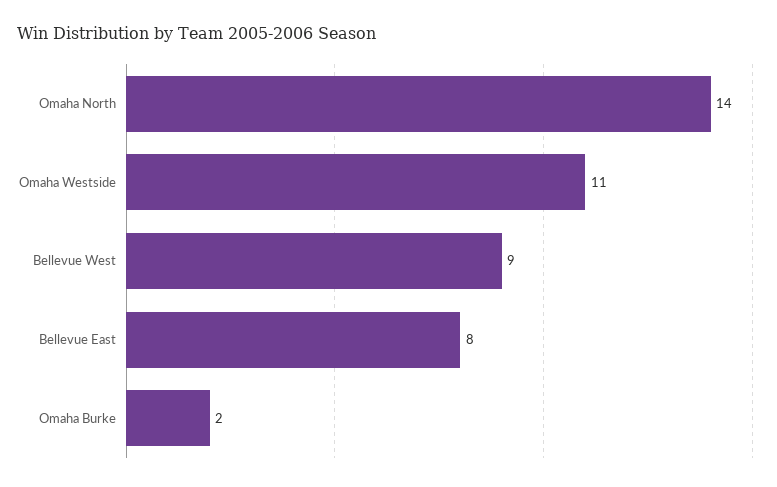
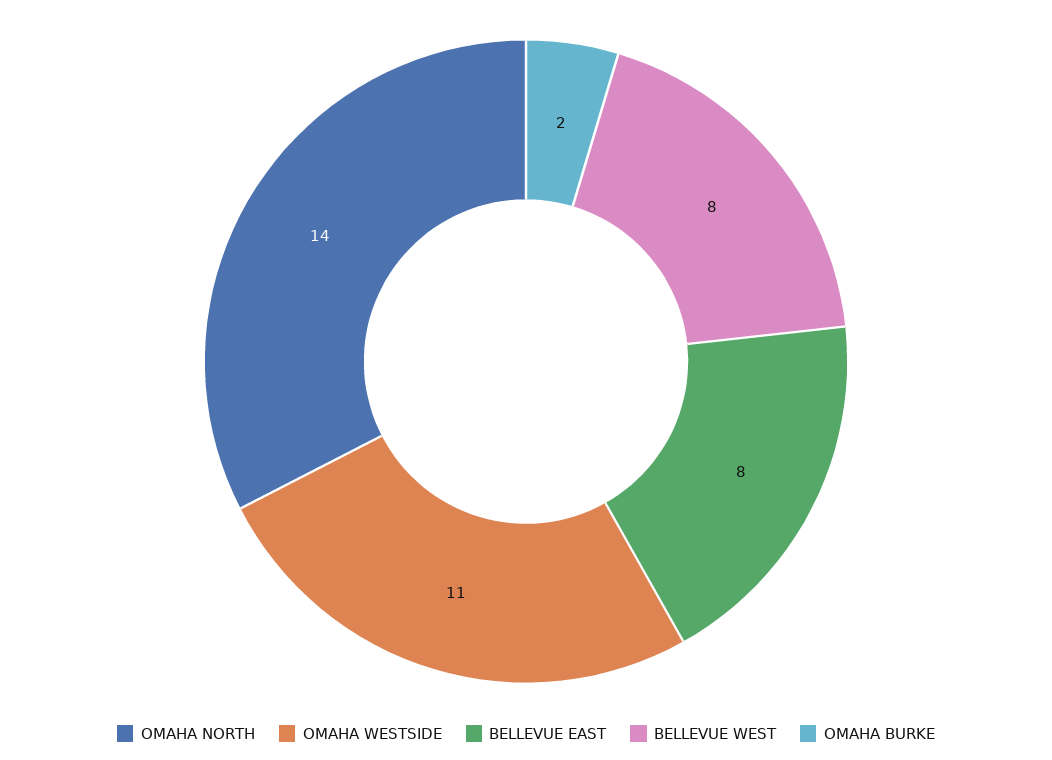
Bellevue West: 9 -> 8

